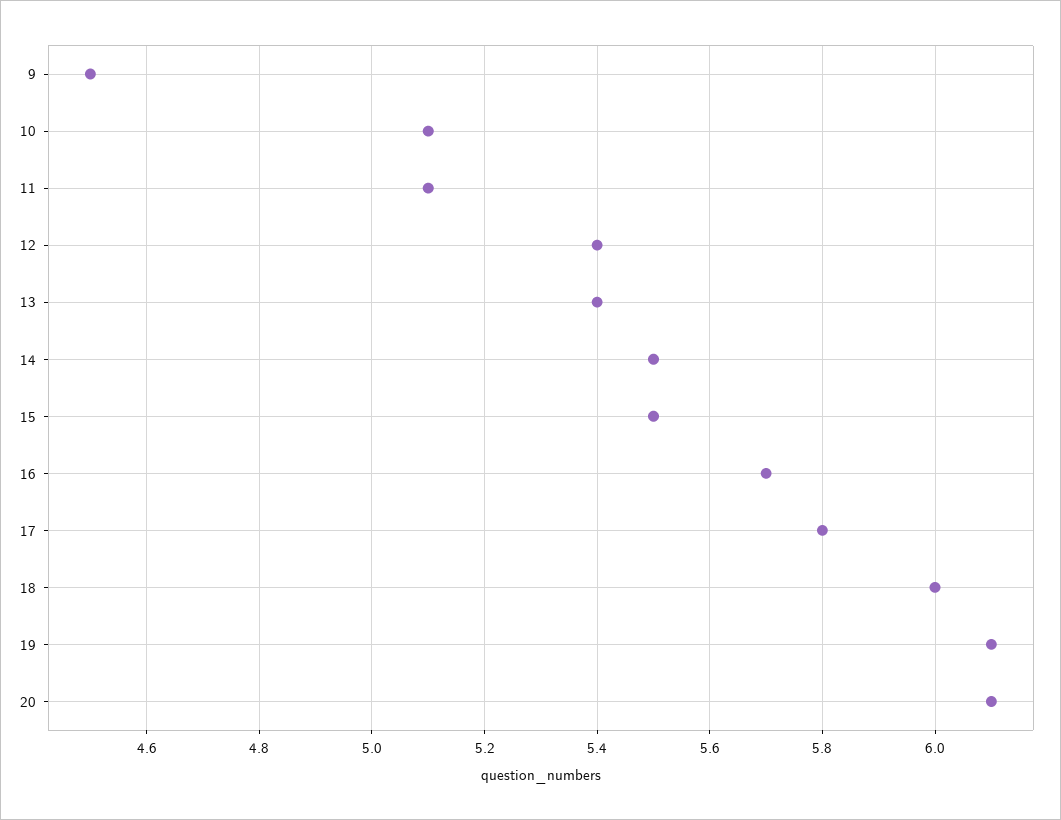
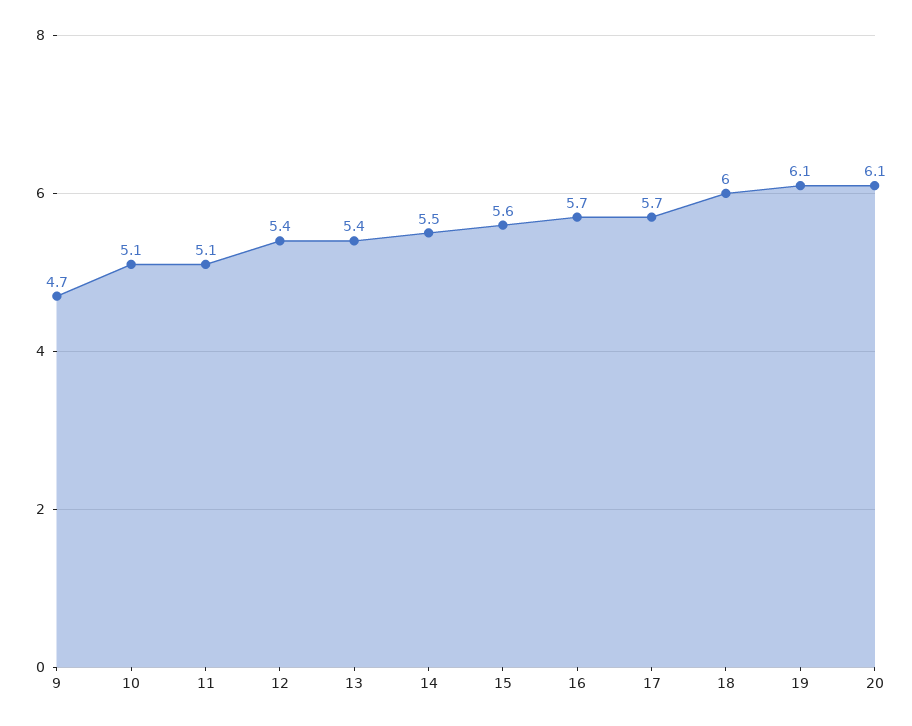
9: 4.5 -> 4.7
15: 5.5 -> 5.6
17: 5.8 -> 5.7

